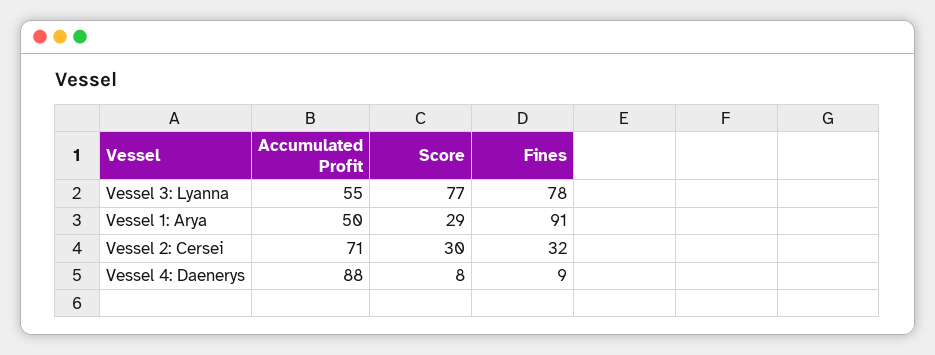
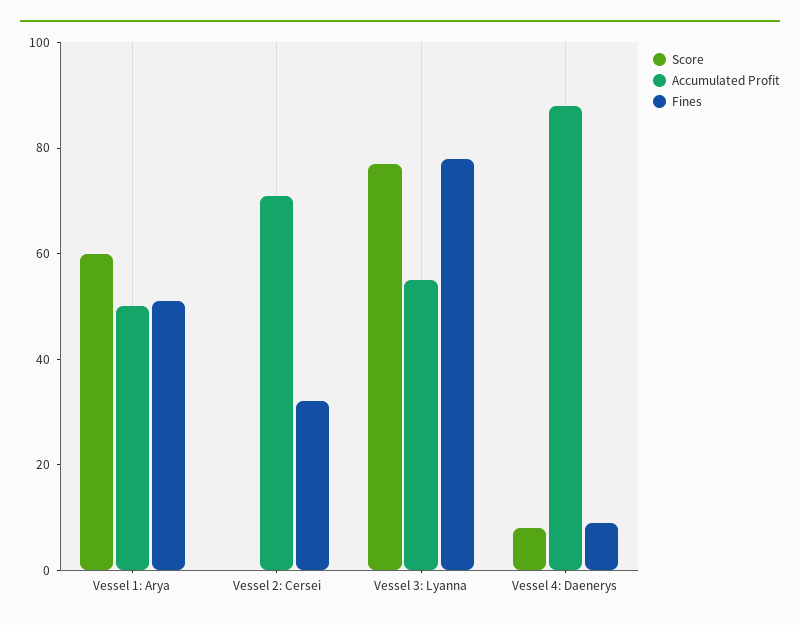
Score, Vessel 1: Arya: 29 -> 60
Fines, Vessel 1: Arya: 91 -> 50
Score, Vessel 2: Cersei: 30 -> 0

